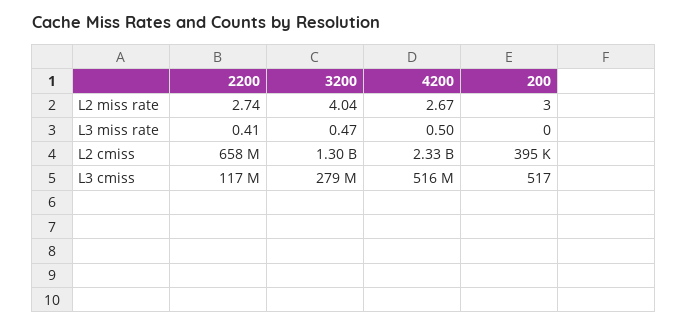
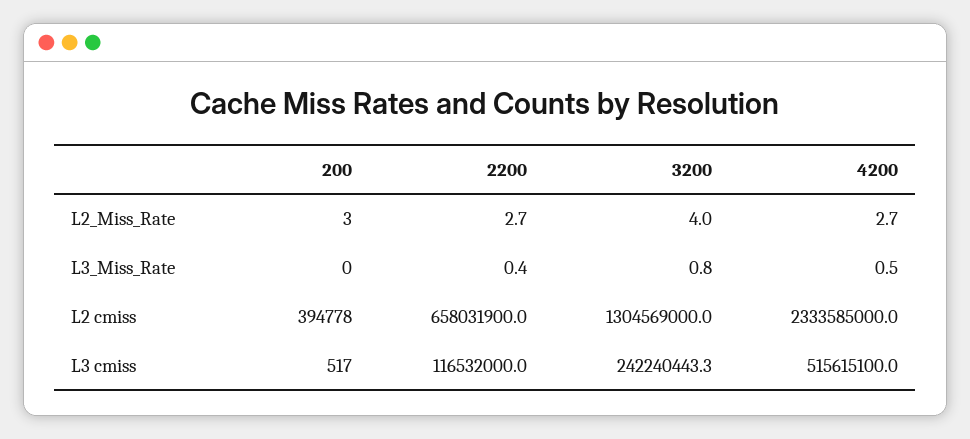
3200, L3 miss rate: 0.47 -> 0.8
3200, L3 cmiss: 279000000 -> 242240443.3

